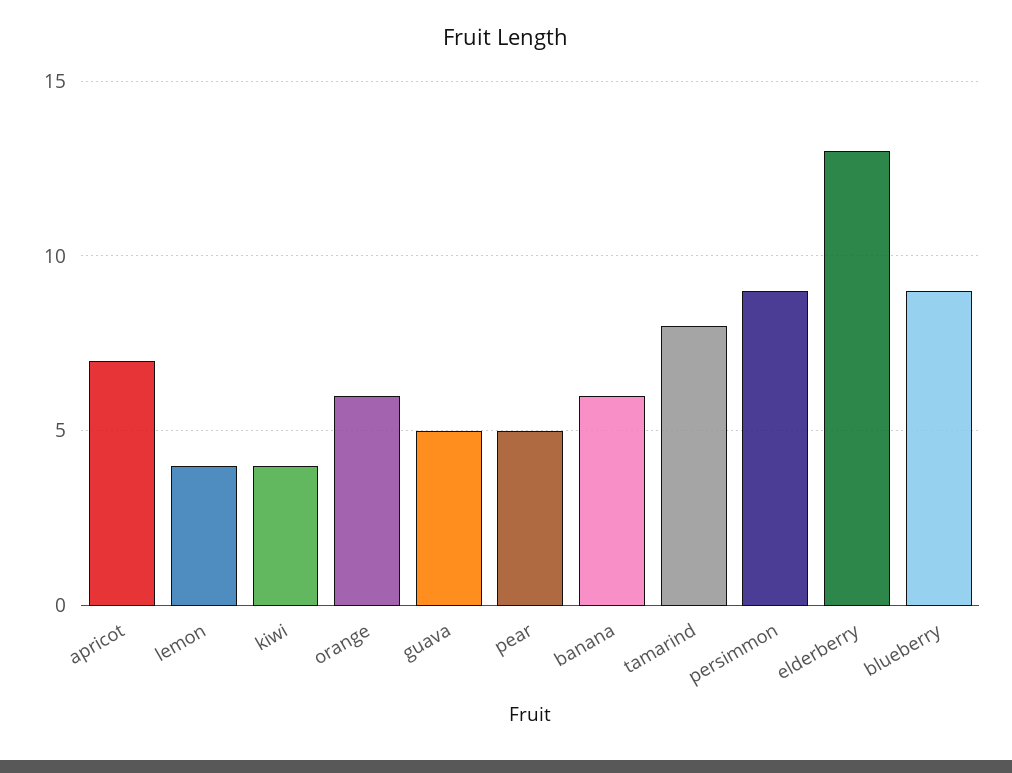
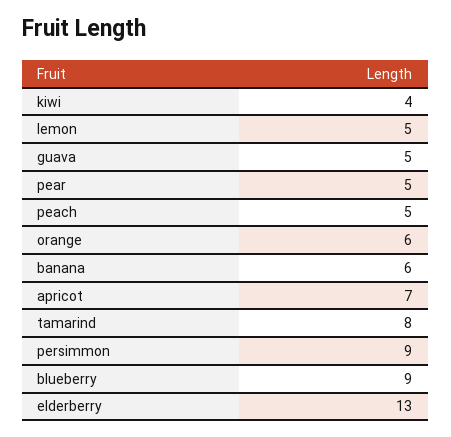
lemon: 4 -> 5
peach: none -> 5

